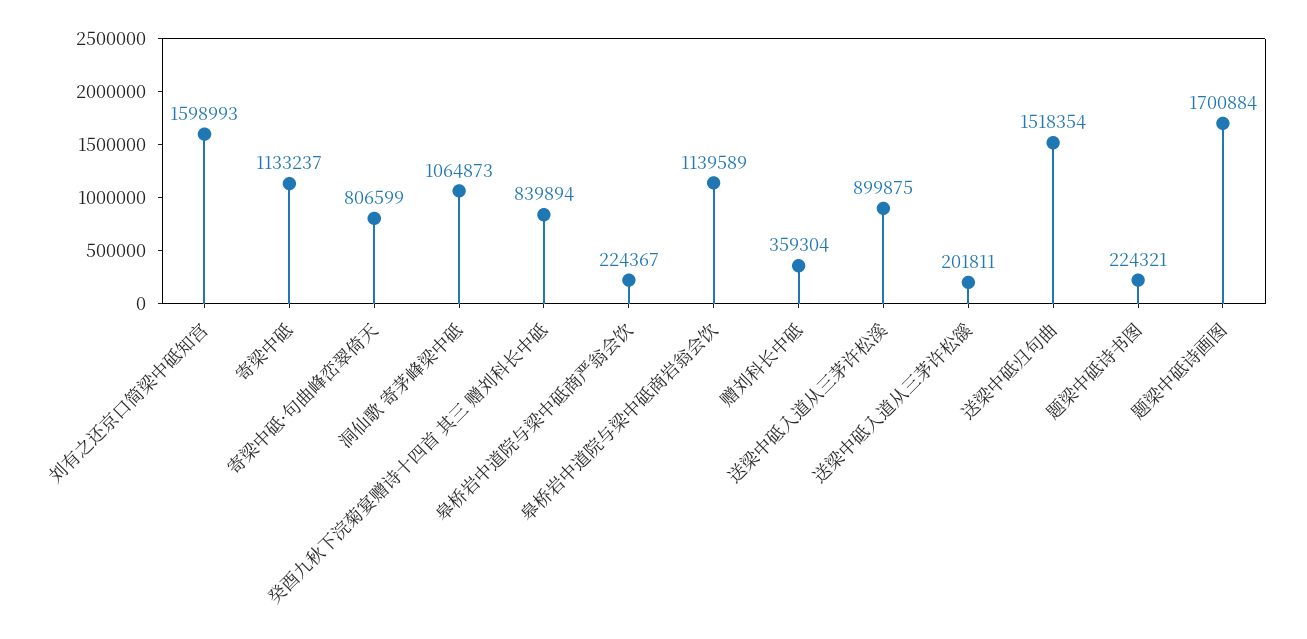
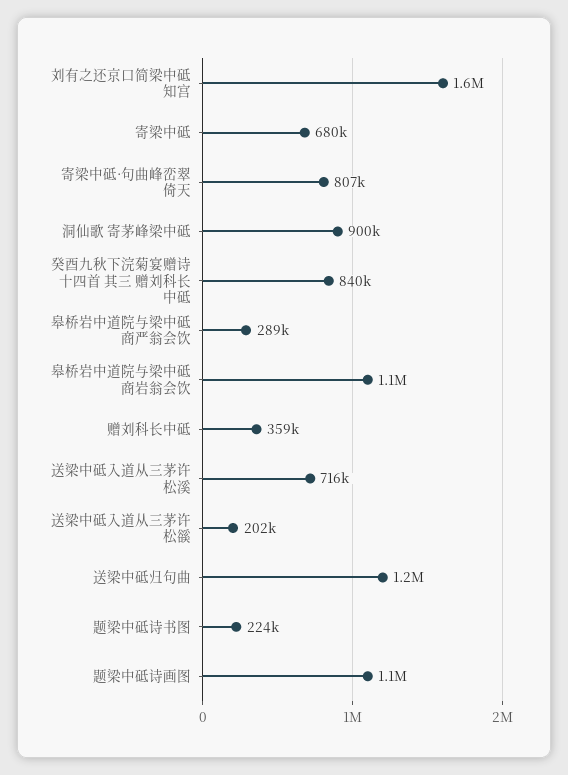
寄梁中砥: 1133237 -> 680000
洞仙歌 寄茅峰梁中砥: 1064873 -> 900000
皋桥岩中道院与梁中砥商严翁会饮: 224367 -> 289000
送梁中砥入道从三茅许松溪: 899875 -> 716000
送梁中砥归句曲: 1518354 -> 1200000
题梁中砥诗画图: 1700884 -> 1100000

